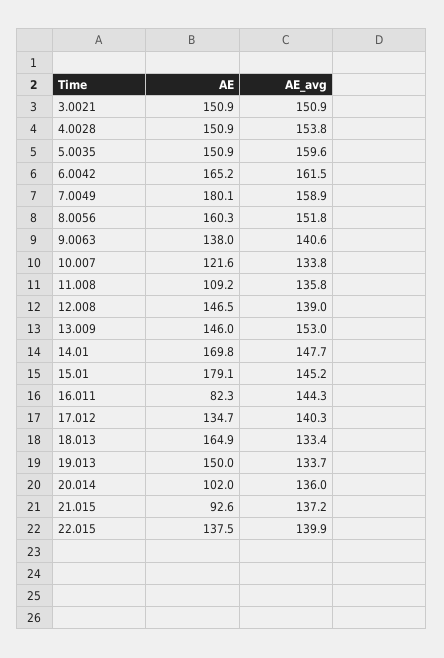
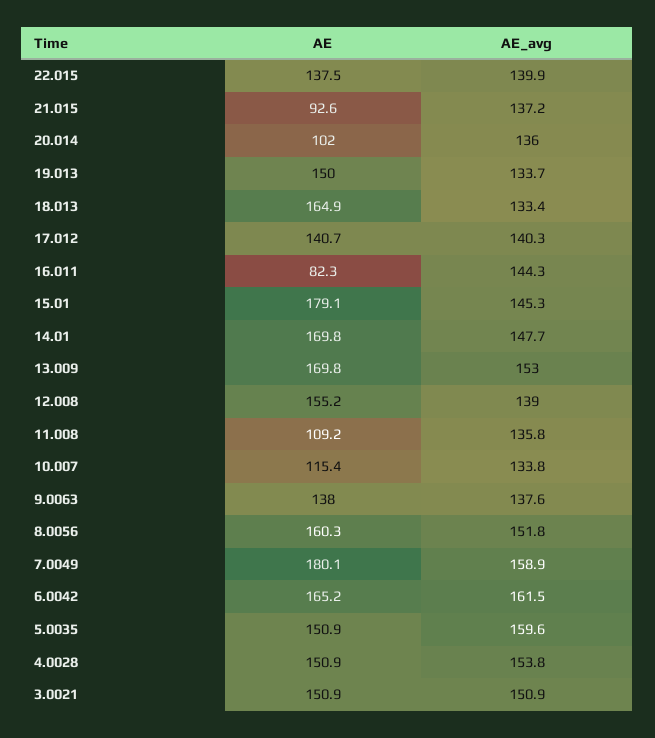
AE_avg, 9.0063: 140.6 -> 137.6
AE, 10.007: 121.6 -> 115.4
AE, 12.008: 146.5 -> 155.2
AE, 13.009: 146 -> 169.8
AE_avg, 15.01: 145.2 -> 145.3
AE, 17.012: 134.7 -> 140.7

